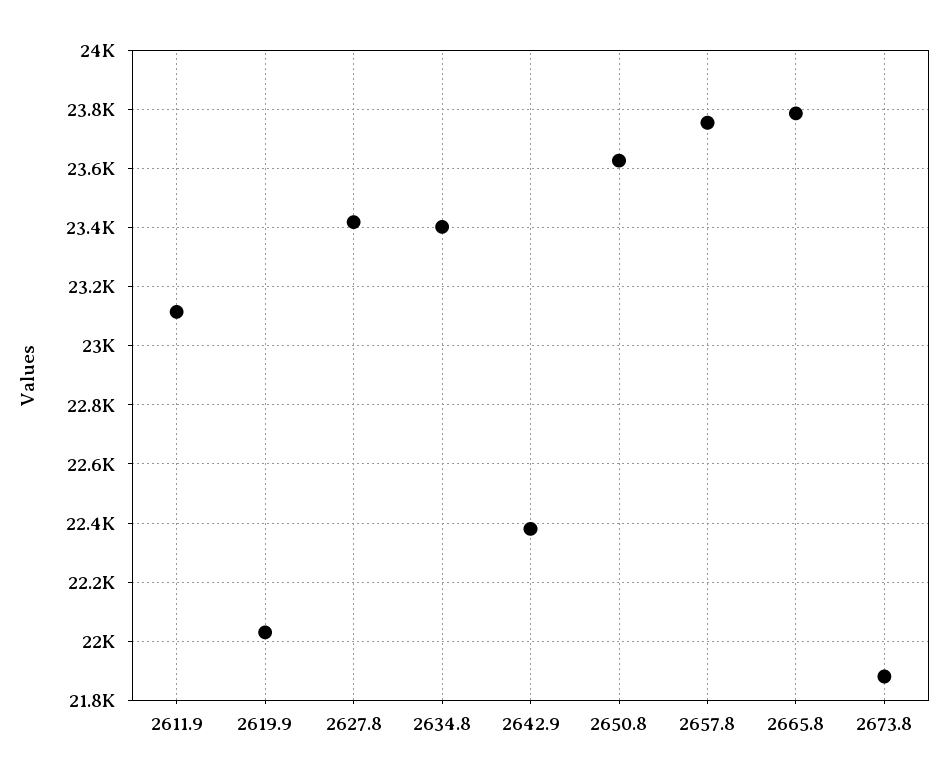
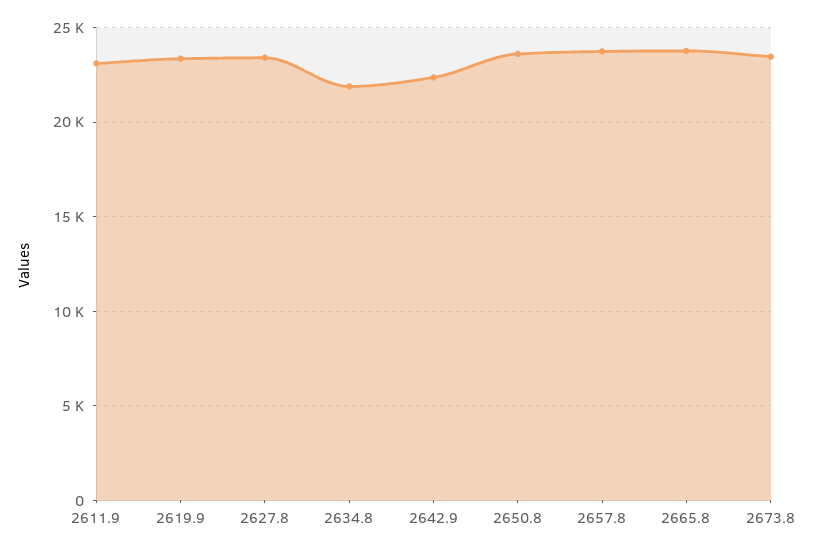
2619.9: 22025 -> 23500
2634.8: 23400 -> 22000
2673.8: 21875 -> 23500

